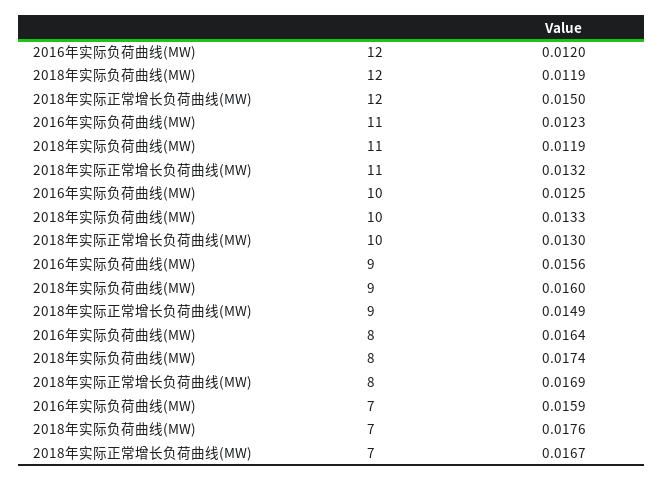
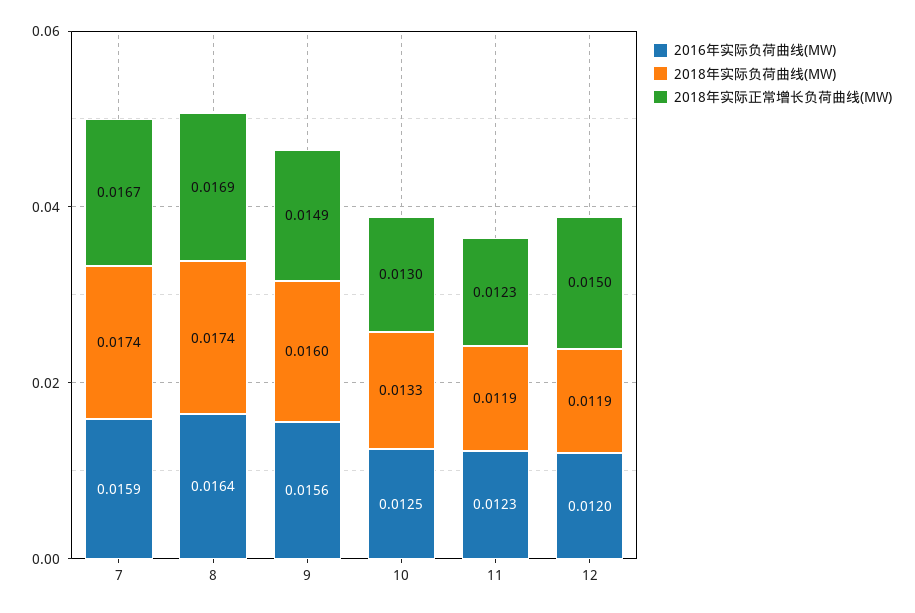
2018年实际正常增长负荷曲线(MW), 11: 0.0132 -> 0.0123
2018年实际负荷曲线(MW), 7: 0.0176 -> 0.0174

